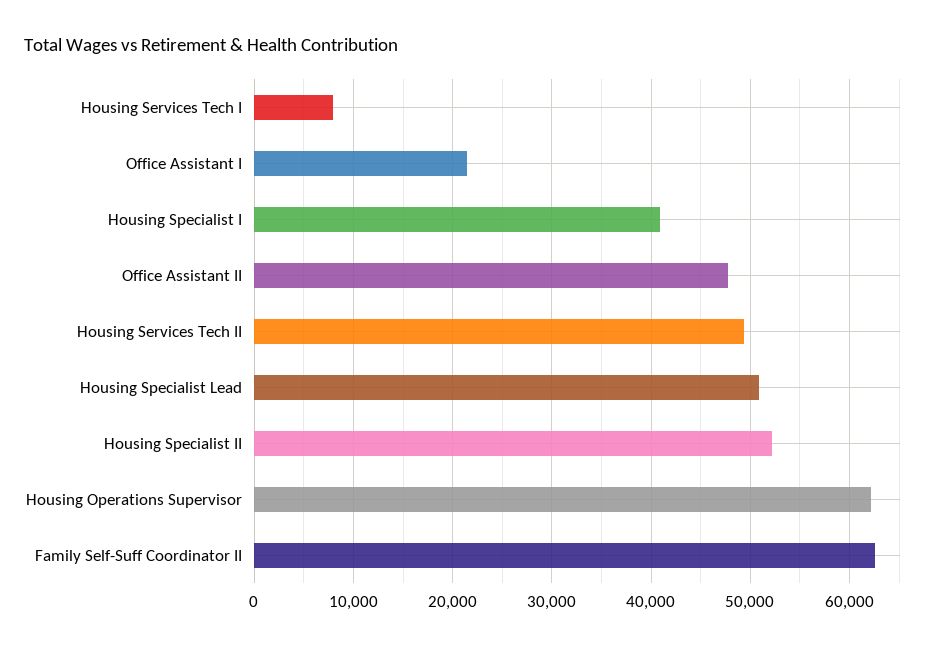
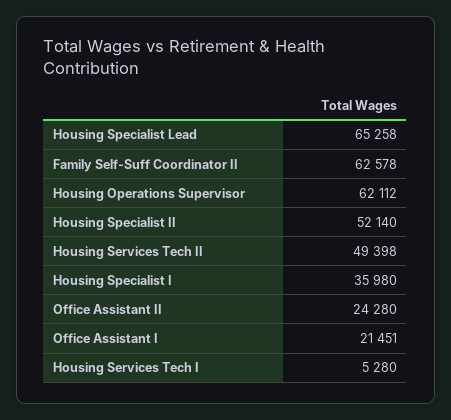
Housing Services Tech I: 8000 -> 5280
Housing Specialist I: 41000 -> 35980
Office Assistant II: 48000 -> 24280
Housing Specialist Lead: 51000 -> 65258

